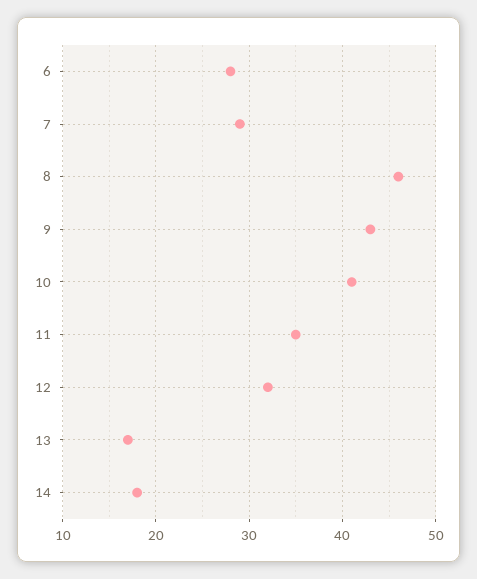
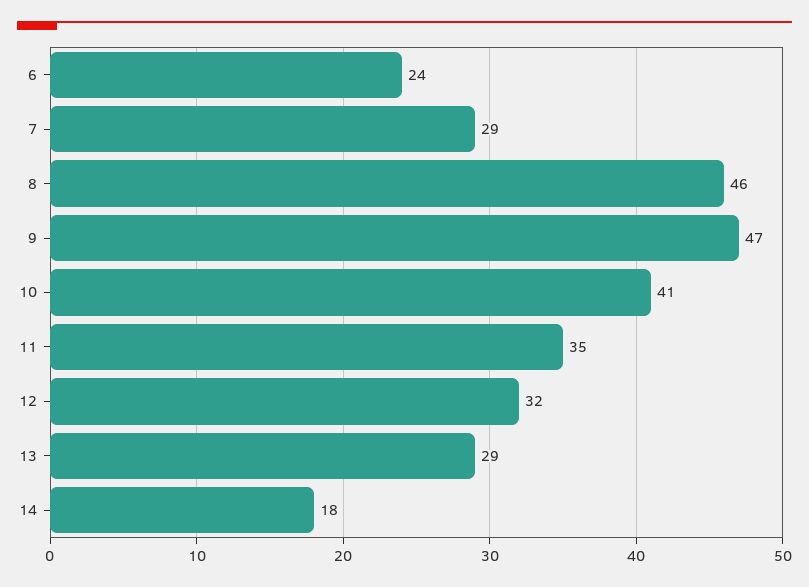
6: 28 -> 24
9: 43 -> 47
13: 17 -> 29

